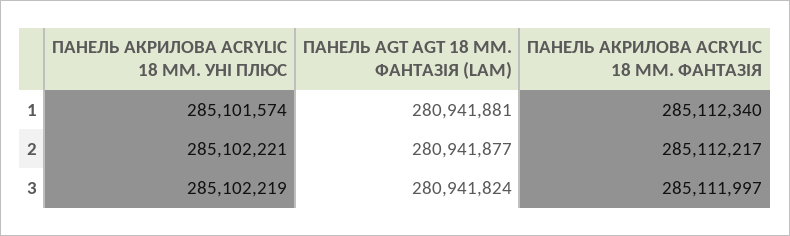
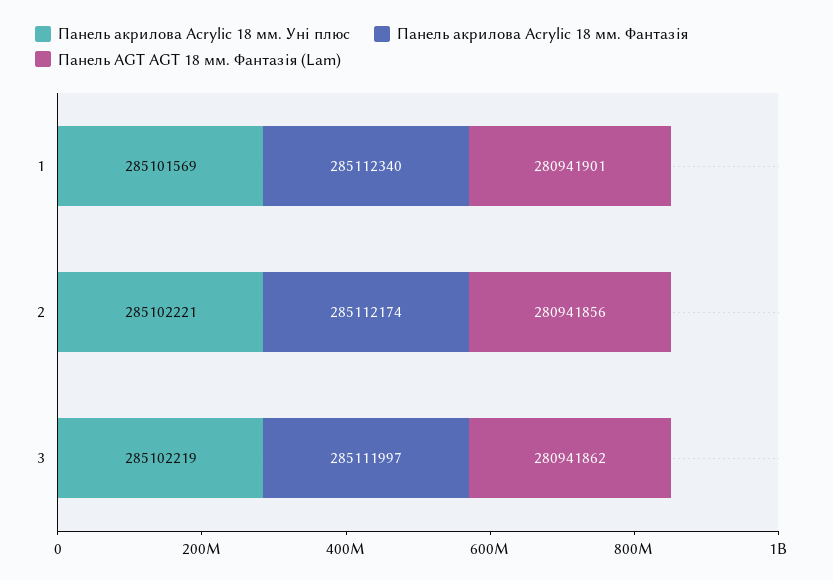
ПАНЕЛЬ АКРИЛОВА ACRYLIC 18 ММ. УНІ ПЛЮС, 1: 285101574 -> 285101569
ПАНЕЛЬ AGT AGT 18 ММ. ФАНТАЗІЯ (LAM), 1: 280941881 -> 280941901
ПАНЕЛЬ AGT AGT 18 ММ. ФАНТАЗІЯ (LAM), 2: 280941877 -> 280941856
ПАНЕЛЬ АКРИЛОВА ACRYLIC 18 ММ. ФАНТАЗІЯ, 2: 285112217 -> 285112174
ПАНЕЛЬ AGT AGT 18 ММ. ФАНТАЗІЯ (LAM), 3: 280941824 -> 280941862

